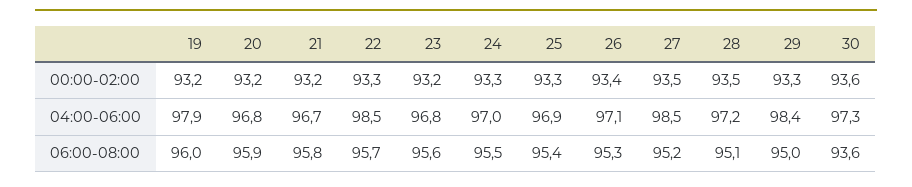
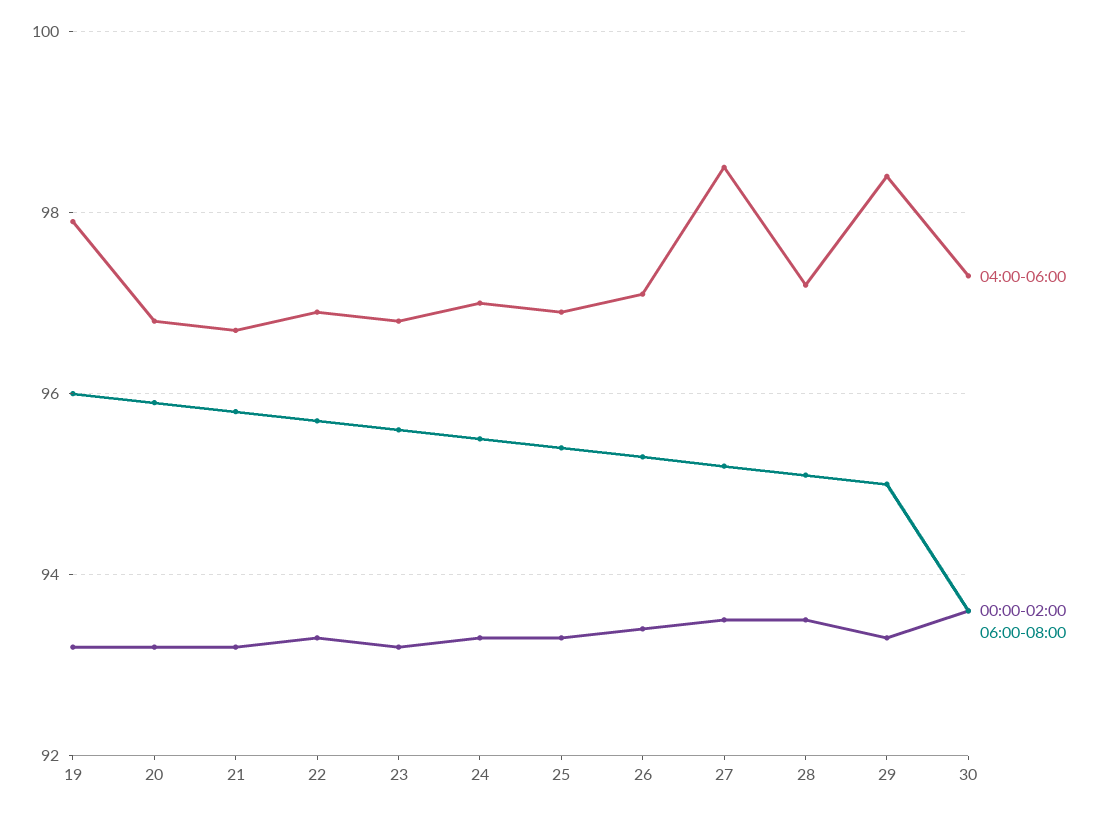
04:00-06:00, 22: 98.5 -> 97

